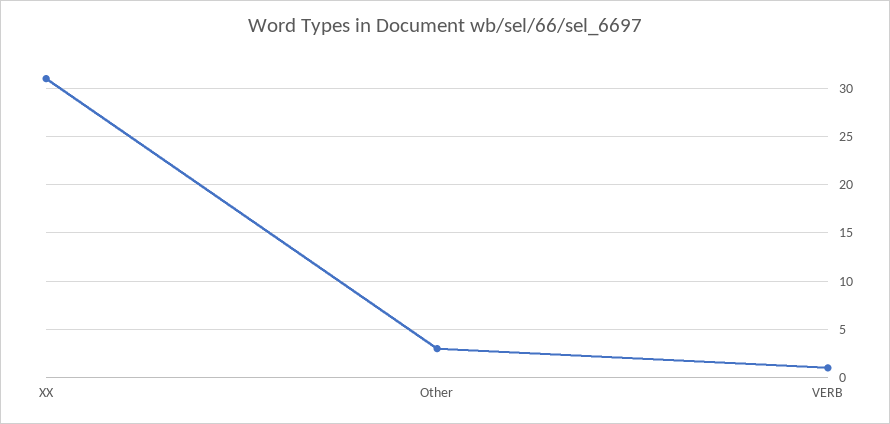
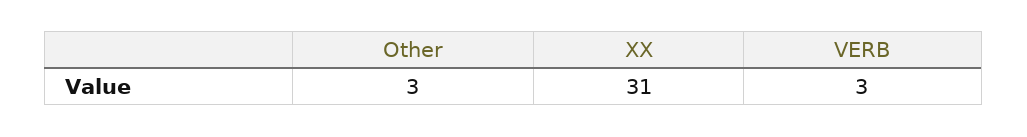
VERB: 1 -> 3

